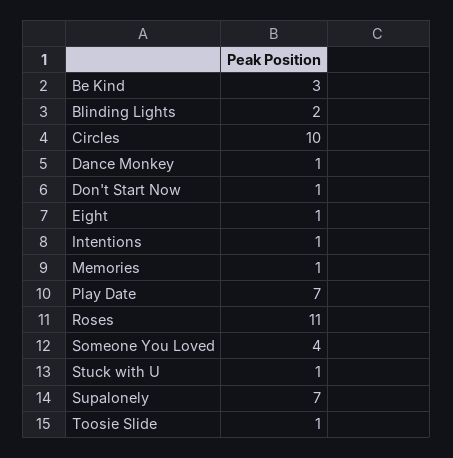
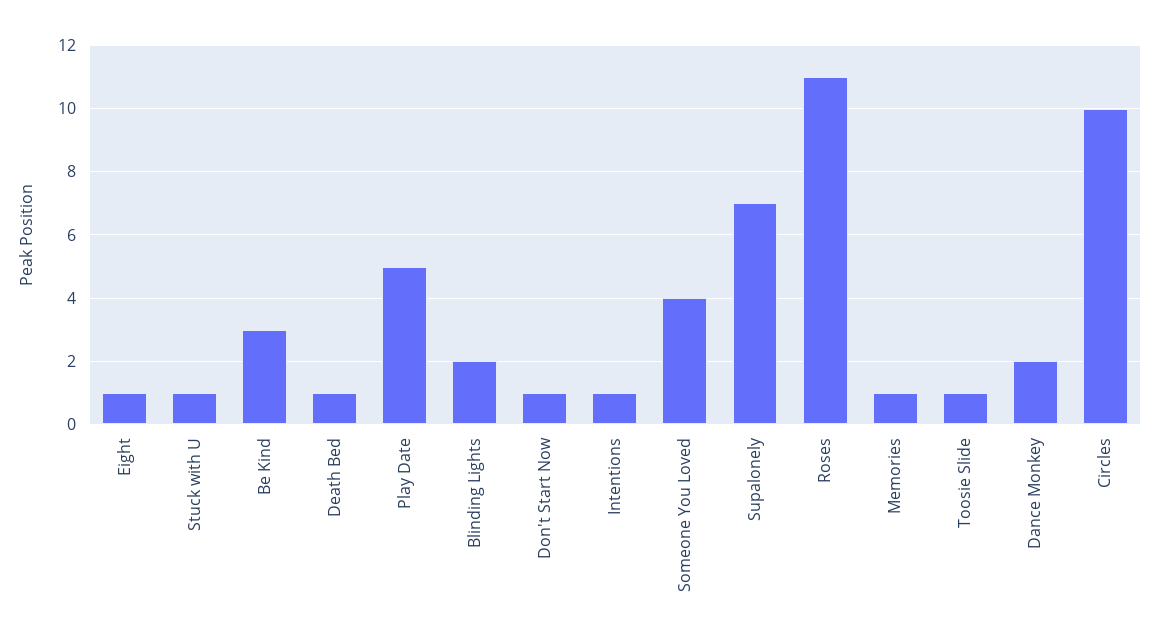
Dance Monkey: 1 -> 2
Play Date: 7 -> 5
Death Bed: none -> 1

